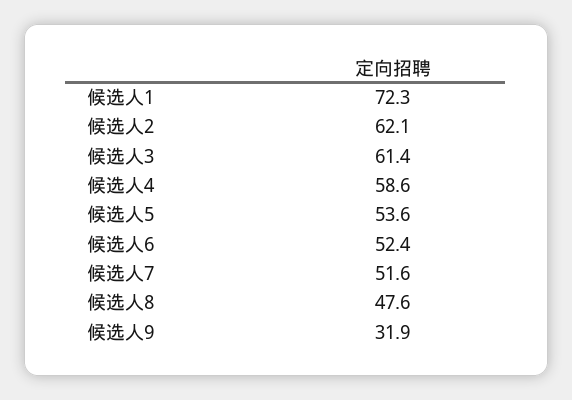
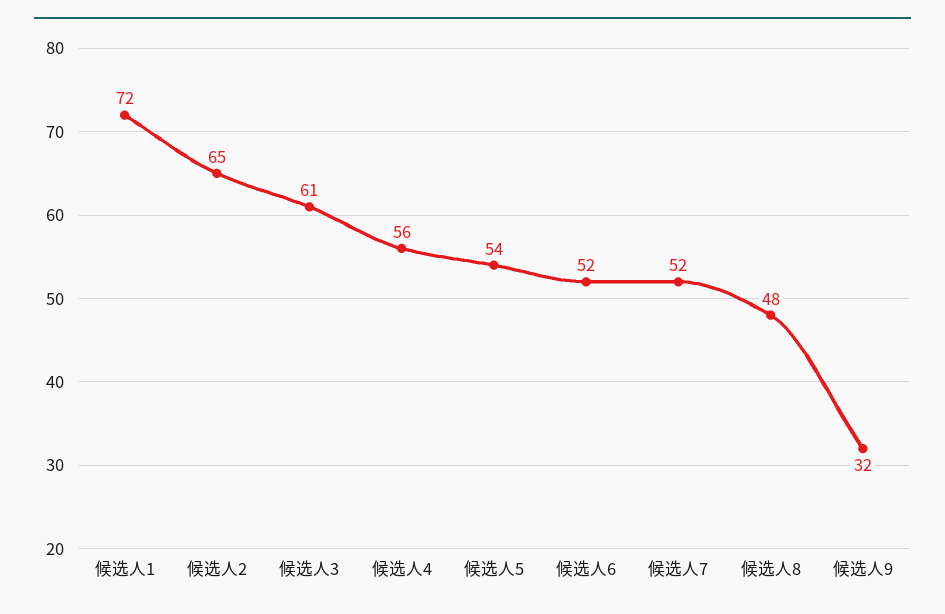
候选人2: 62.1 -> 65
候选人4: 58.6 -> 56

